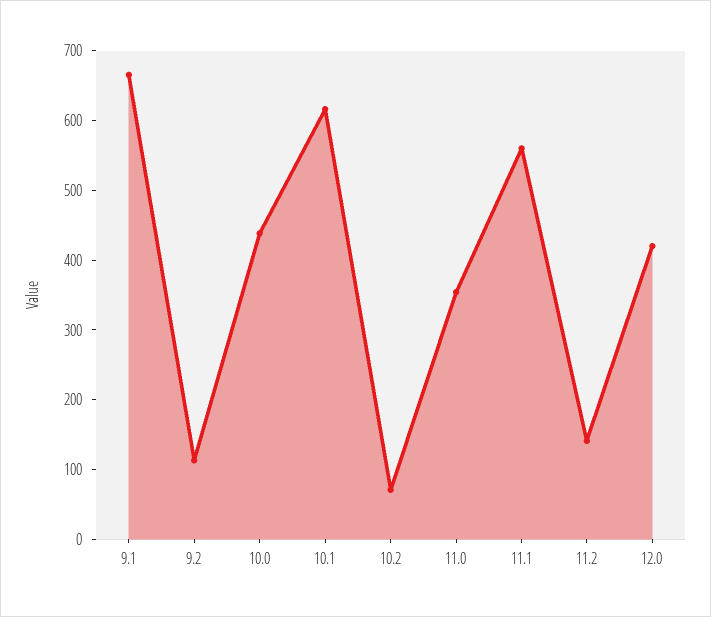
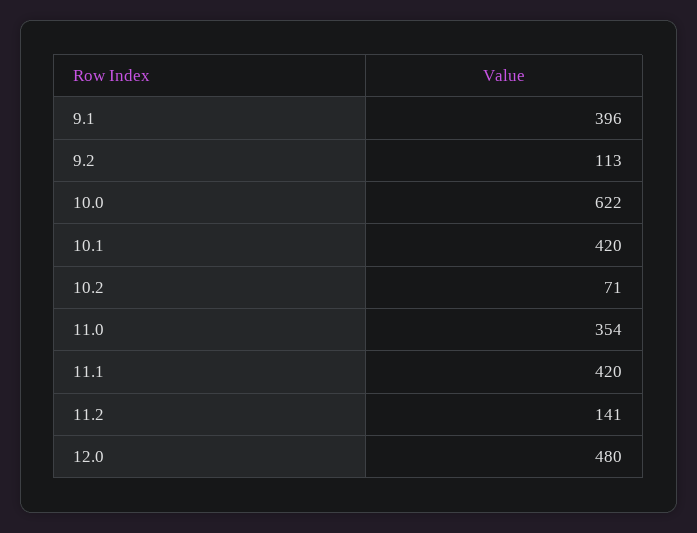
9.1: 660 -> 396
10.0: 440 -> 622
10.1: 620 -> 420
11.1: 560 -> 420
12.0: 420 -> 480

